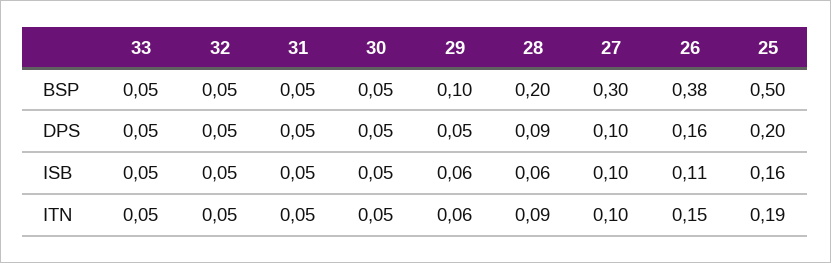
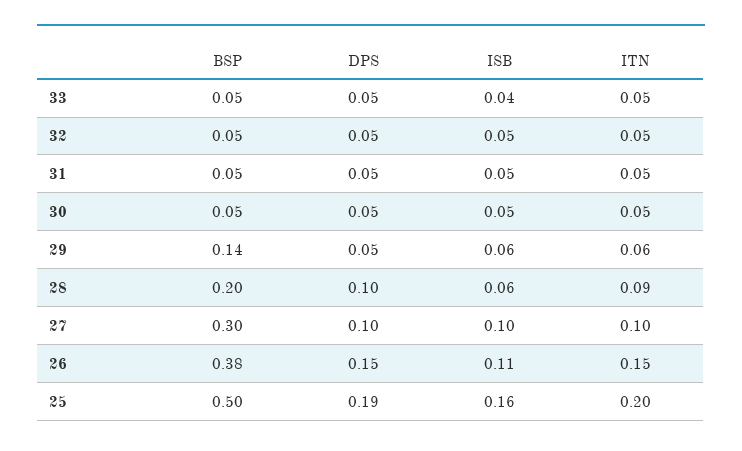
29, BSP: 0.1 -> 0.14
28, DPS: 0.09 -> 0.1
26, DPS: 0.16 -> 0.15
25, DPS: 0.2 -> 0.19
33, ISB: 0.05 -> 0.04
25, ITN: 0.19 -> 0.2

